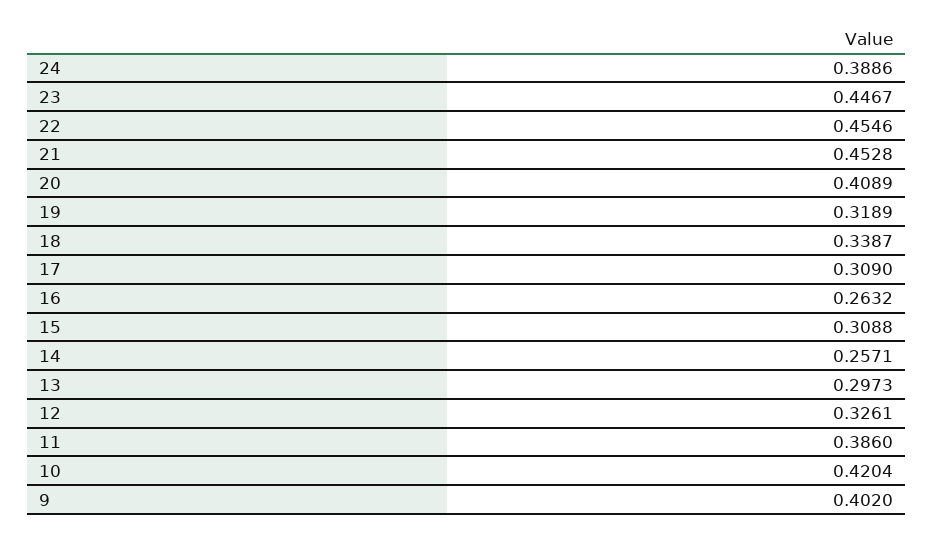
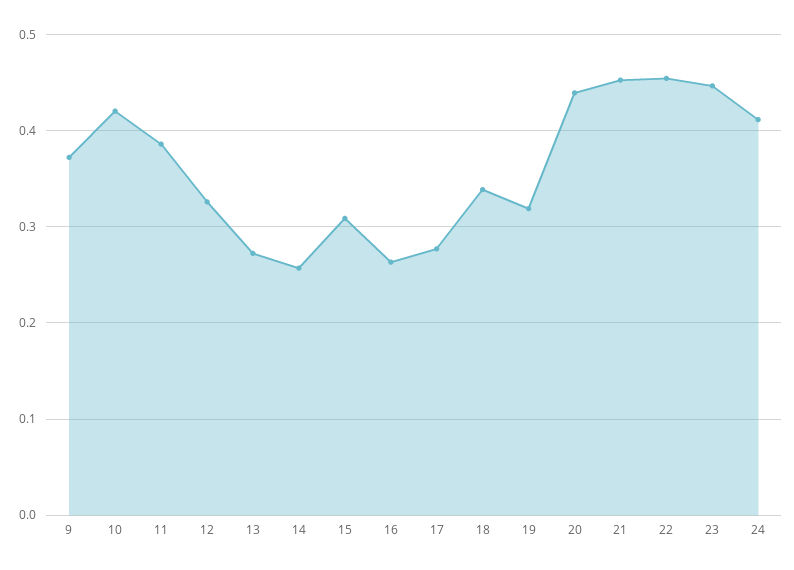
24: 0.3886 -> 0.41
20: 0.4089 -> 0.44
17: 0.309 -> 0.28
13: 0.2973 -> 0.27
9: 0.402 -> 0.37

